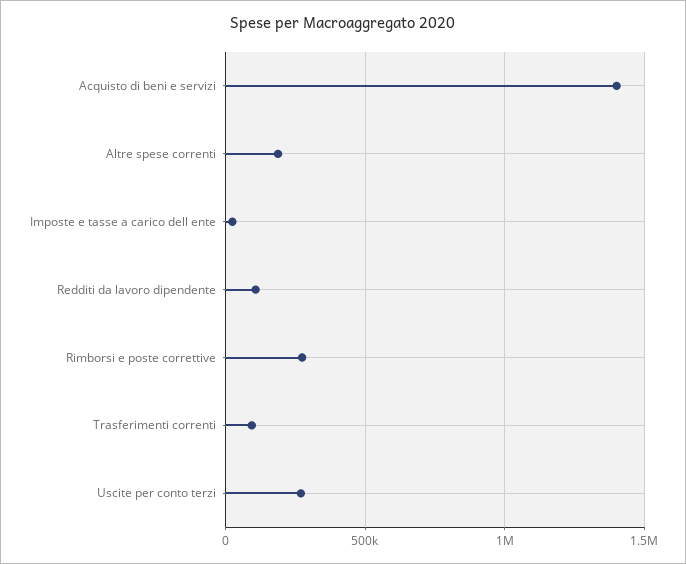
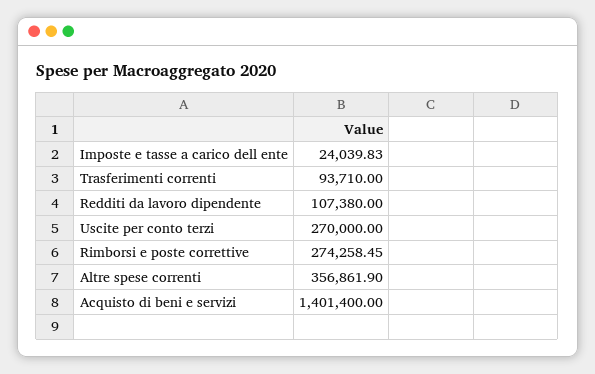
Altre spese correnti: 200000 -> 356861.9

